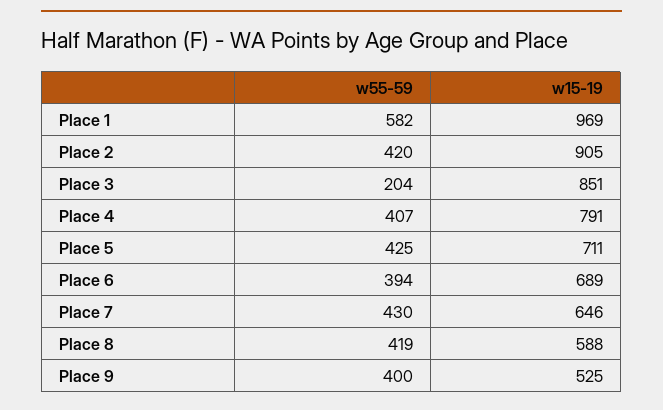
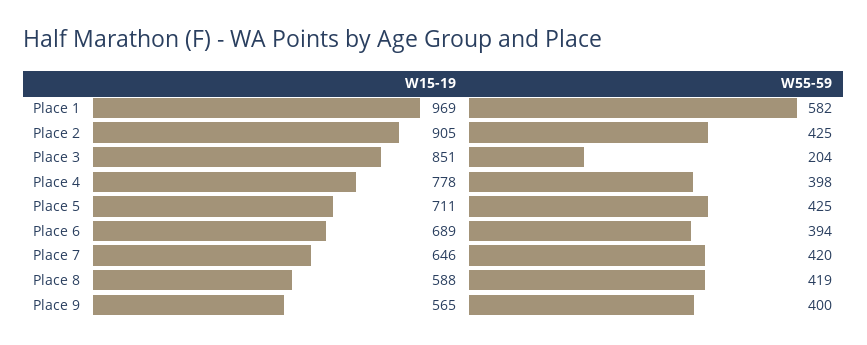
w55-59, Place 2: 420 -> 425
w55-59, Place 4: 407 -> 398
w15-19, Place 4: 791 -> 778
w55-59, Place 7: 430 -> 420
w15-19, Place 9: 525 -> 565

